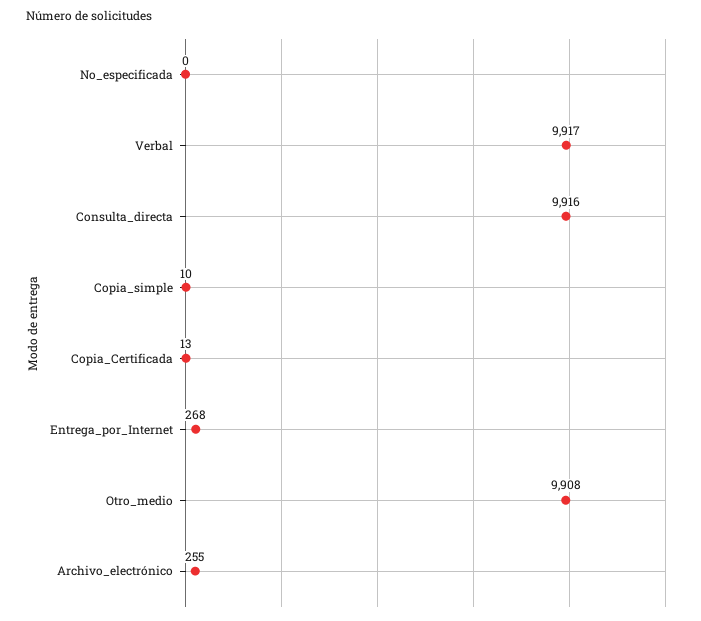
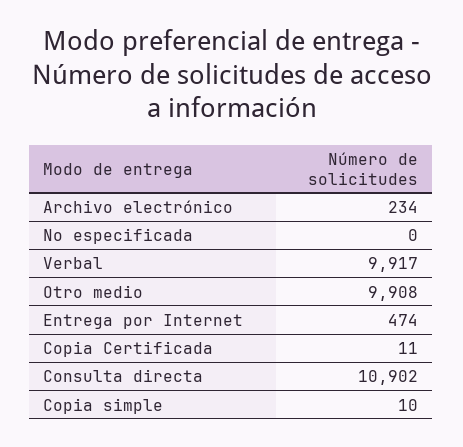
Consulta_directa: 9916 -> 10902
Copia_Certificada: 13 -> 11
Entrega_por_Internet: 268 -> 474
Archivo_electrónico: 255 -> 234

